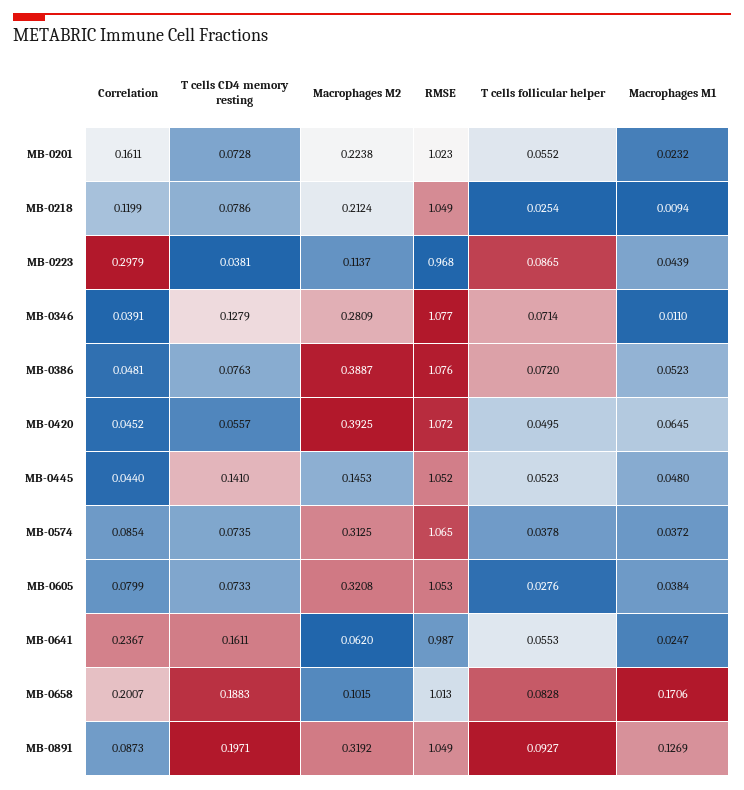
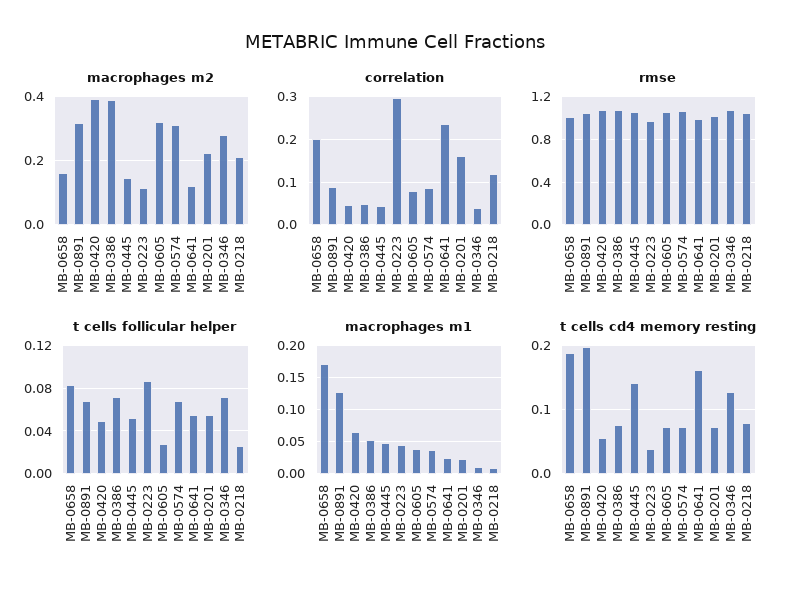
T cells follicular helper, MB-0574: 0.0378 -> 0.07
Macrophages M2, MB-0641: 0.062 -> 0.12
Macrophages M2, MB-0658: 0.1015 -> 0.16
T cells follicular helper, MB-0891: 0.0927 -> 0.07

